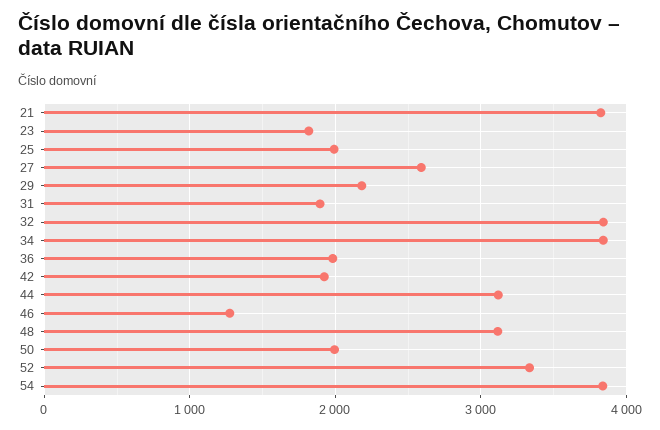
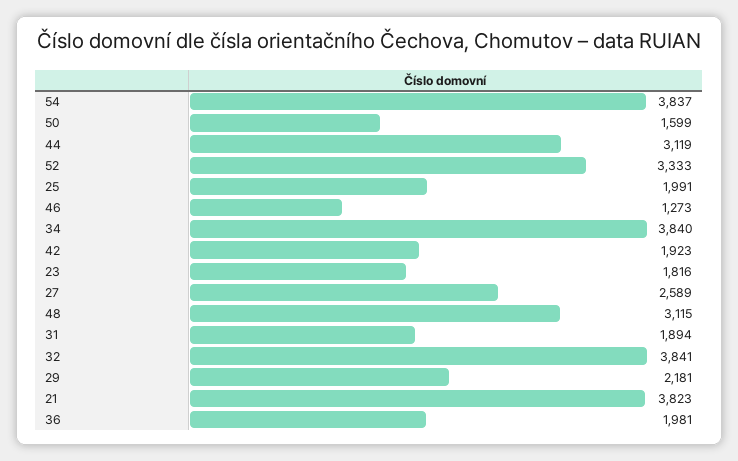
50: 2000 -> 1599

